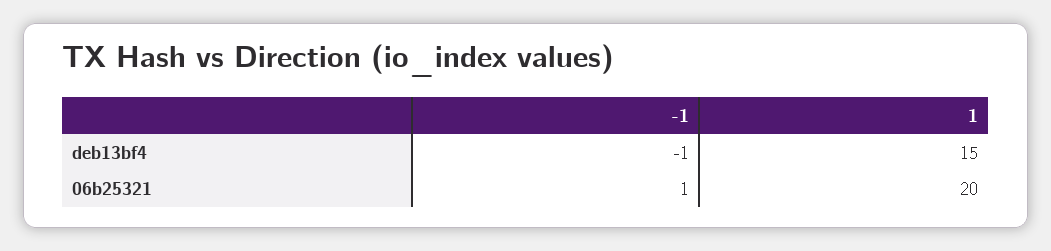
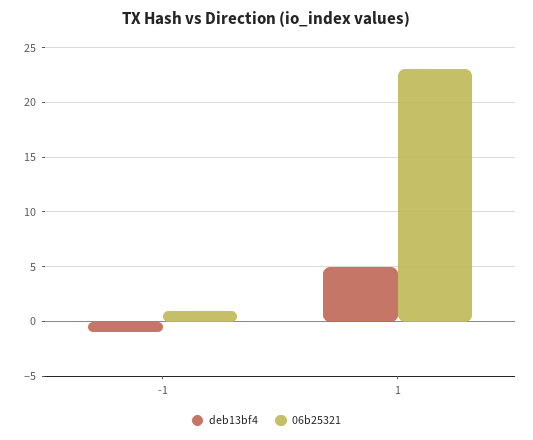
deb13bf4, 1: 15 -> 5
06b25321, 1: 20 -> 23

